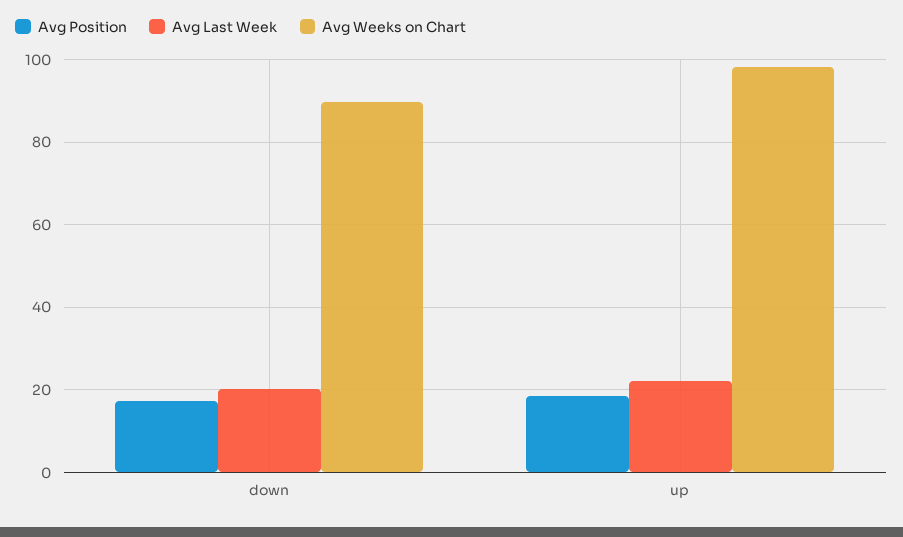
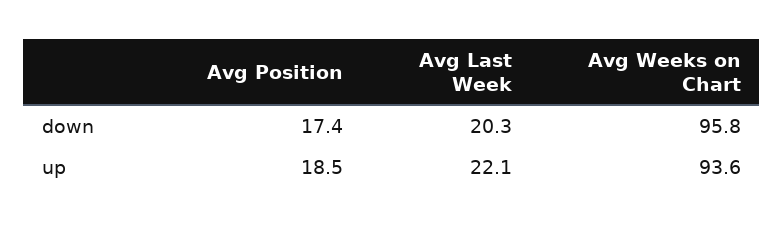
Avg Weeks on Chart, down: 90 -> 95.8
Avg Weeks on Chart, up: 98 -> 93.6

